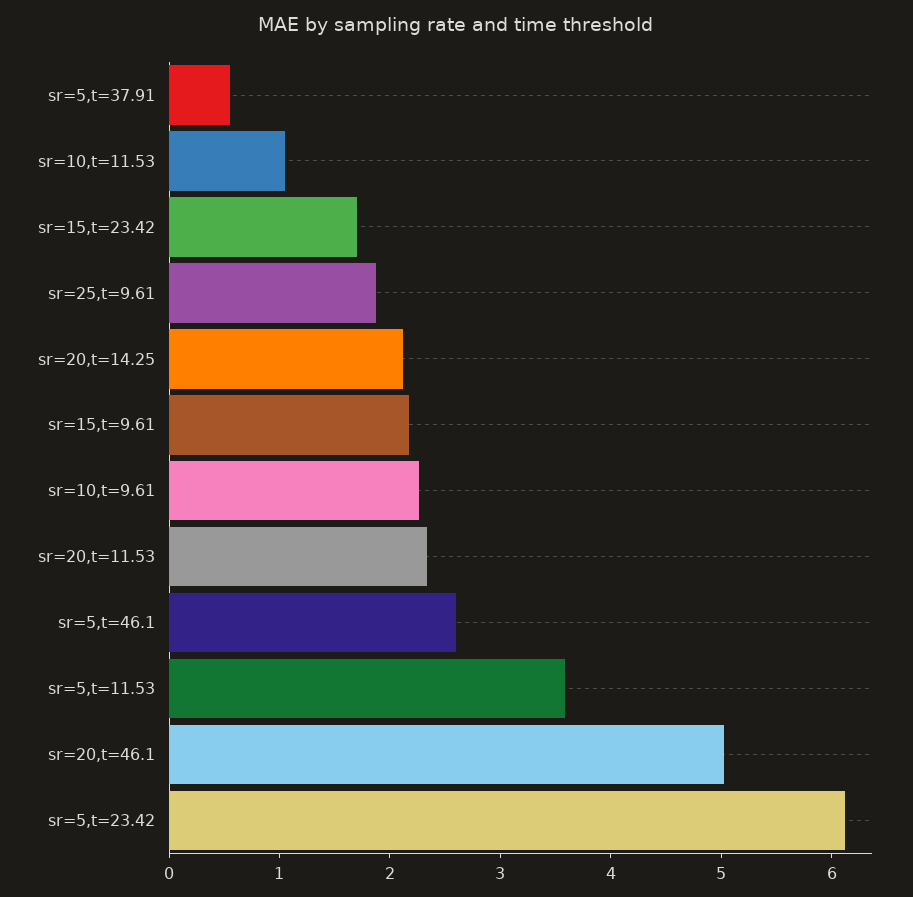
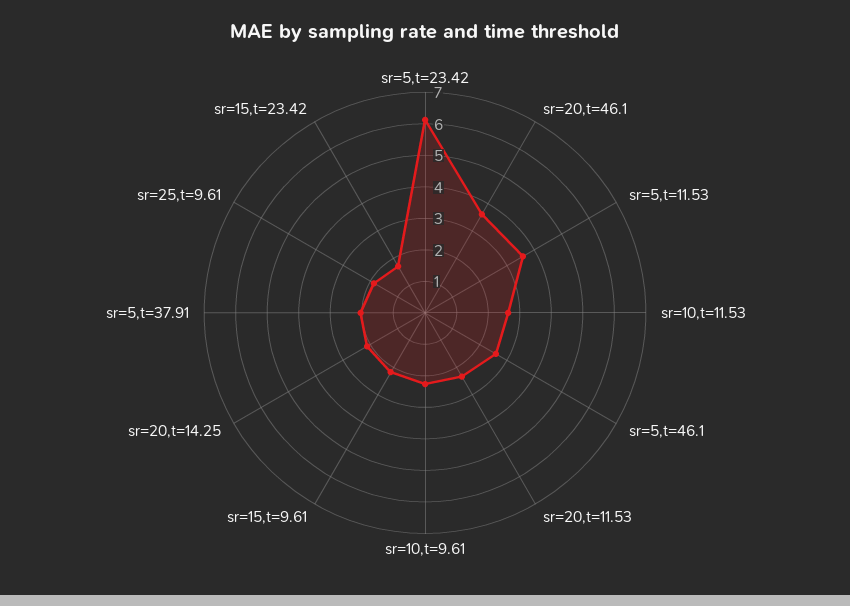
sr=5,t=37.91: 0.6 -> 2
sr=10,t=11.53: 1 -> 2.5
sr=20,t=46.1: 5 -> 3.5

